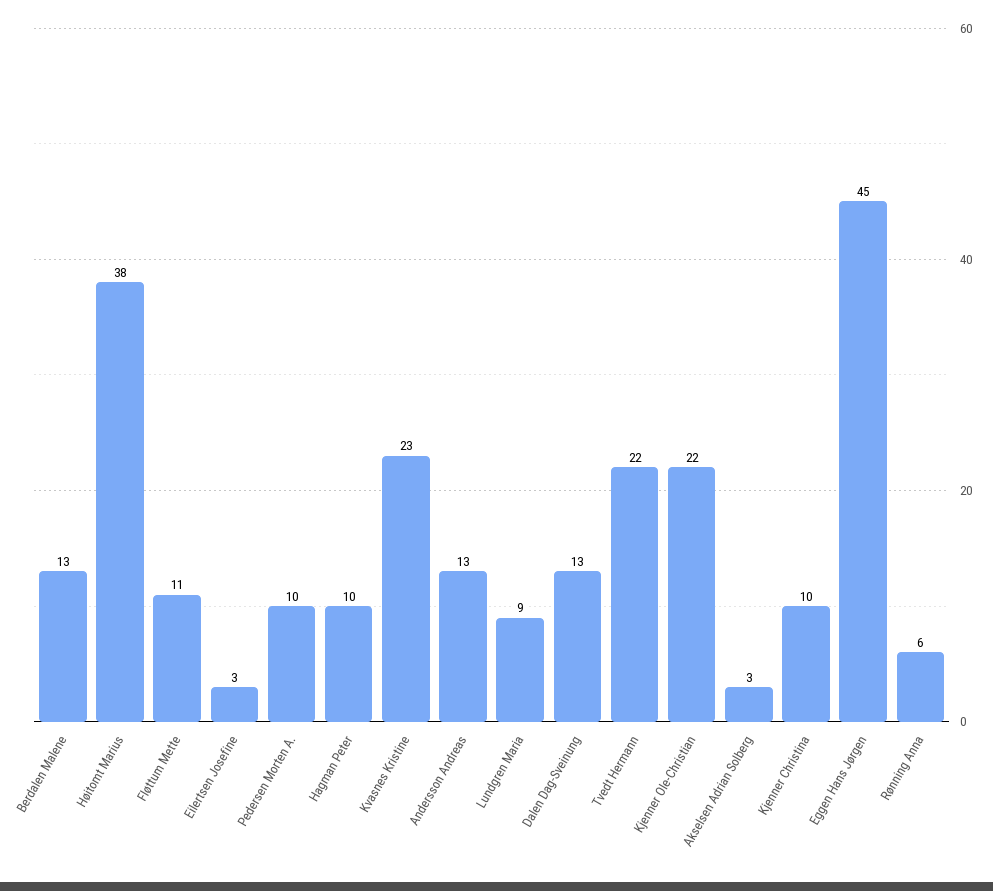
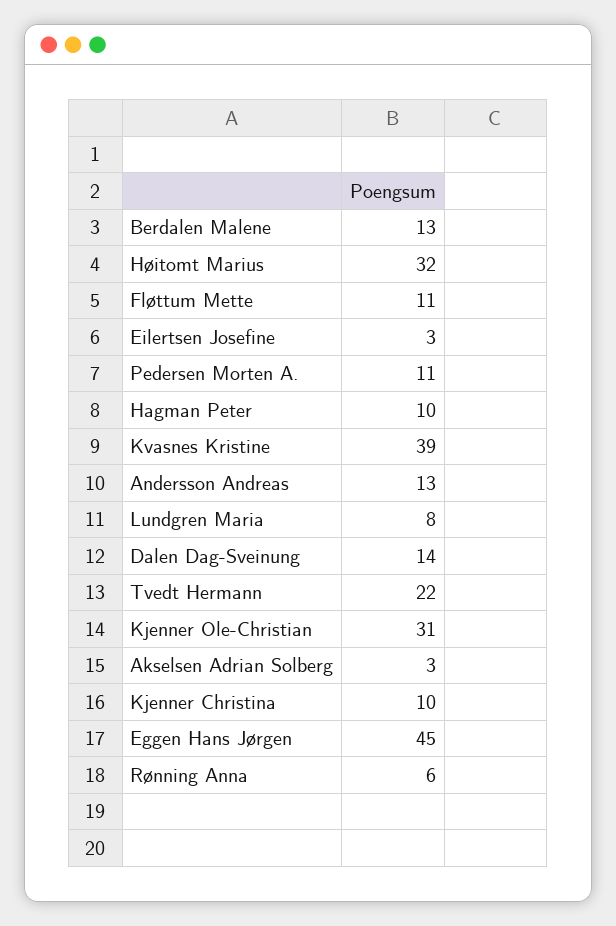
Høitomt Marius: 38 -> 32
Pedersen Morten A.: 10 -> 11
Kvasnes Kristine: 23 -> 39
Lundgren Maria: 9 -> 8
Dalen Dag-Sveinung: 13 -> 14
Kjenner Ole-Christian: 22 -> 31

